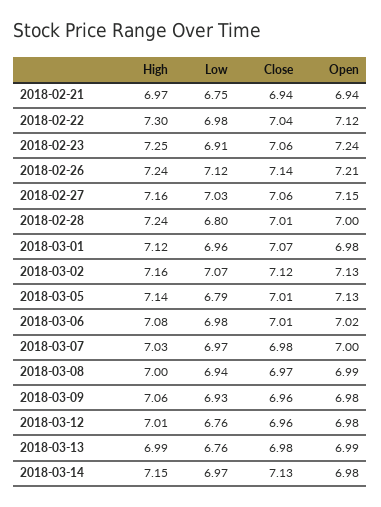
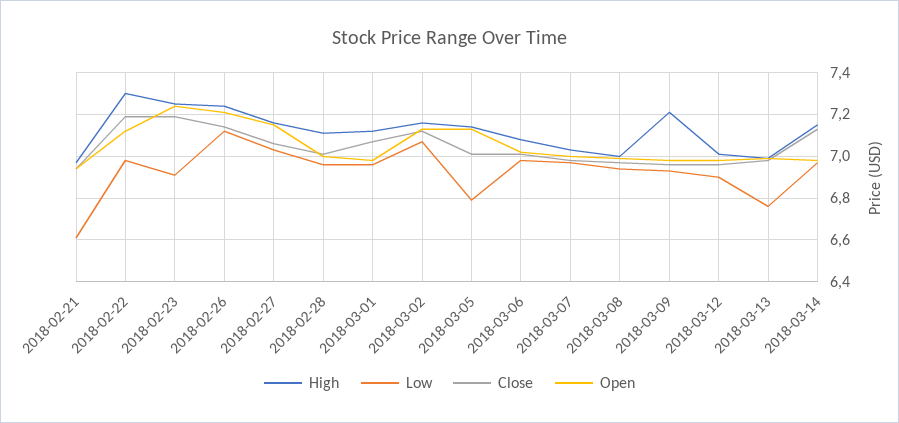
Low, 2018-02-21: 6.75 -> 6.6
Close, 2018-02-22: 7.04 -> 7.2
Close, 2018-02-23: 7.06 -> 7.2
High, 2018-02-28: 7.24 -> 7.1
Low, 2018-02-28: 6.8 -> 6.95
High, 2018-03-09: 7.06 -> 7.2
Low, 2018-03-12: 6.76 -> 6.9

